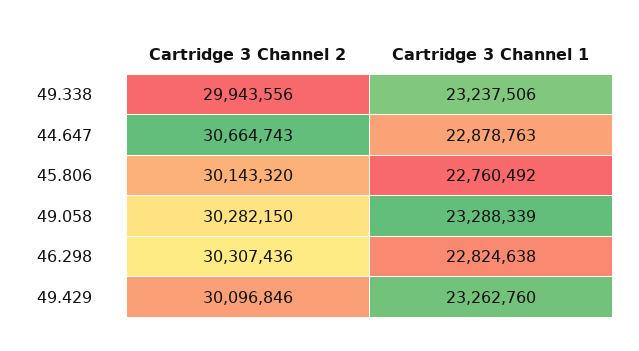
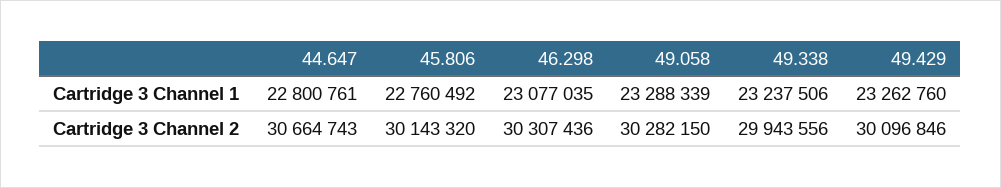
Cartridge 3 Channel 1, 44.647: 22878763 -> 22800761
Cartridge 3 Channel 1, 46.298: 22824638 -> 23077035

